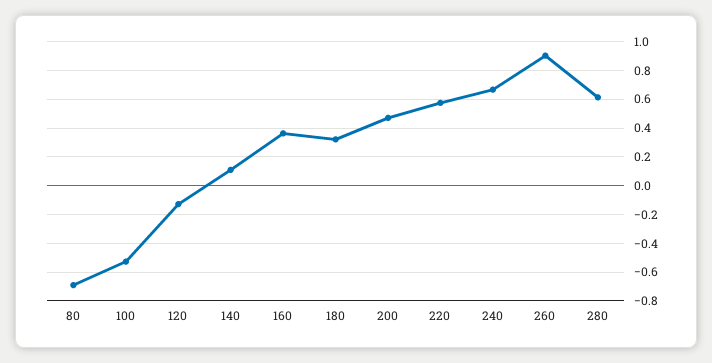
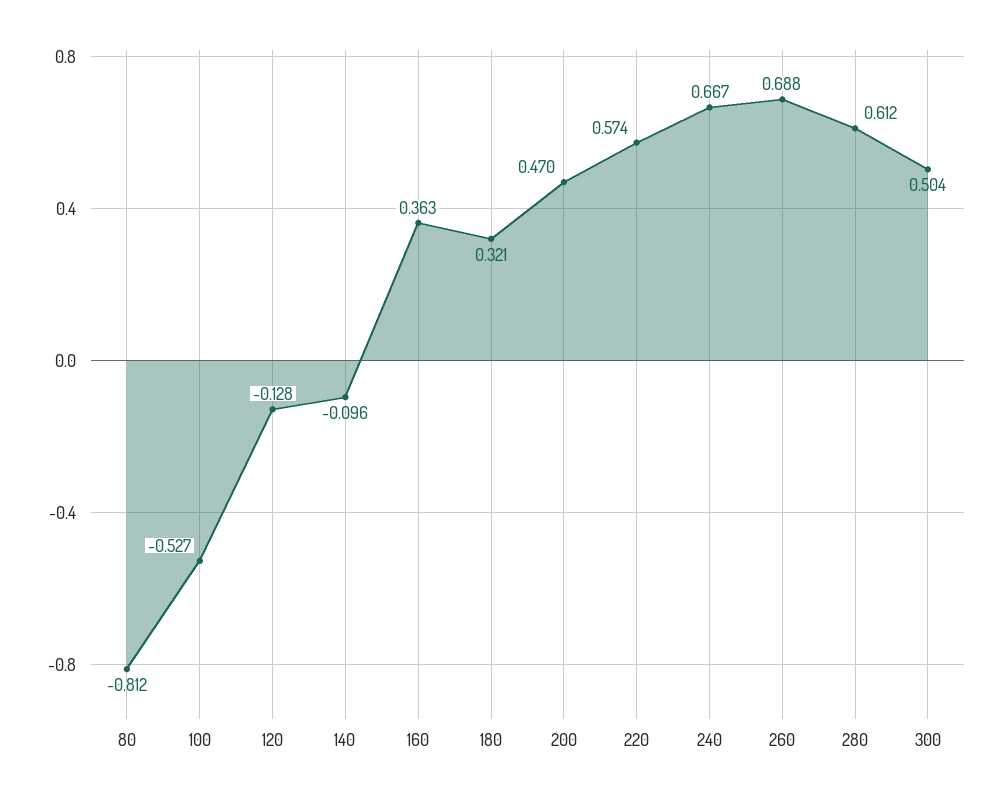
80: -0.7 -> -0.812
140: 0.1 -> -0.096
260: 0.9 -> 0.688
300: none -> 0.504

